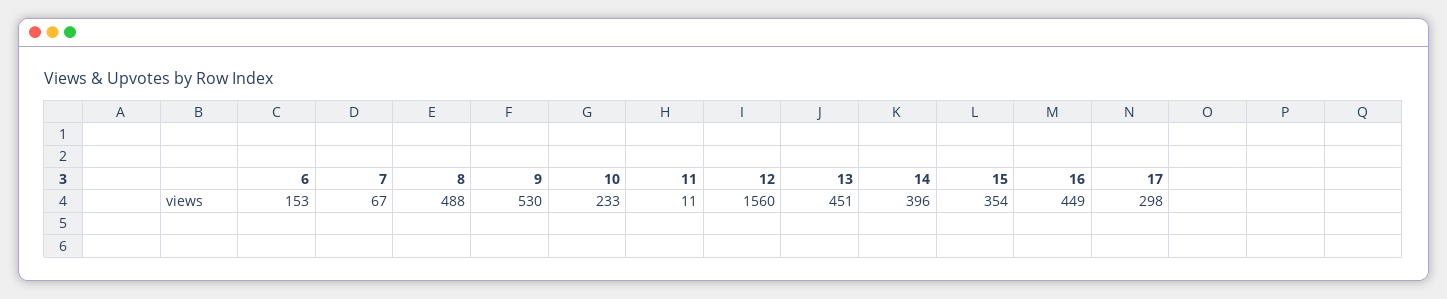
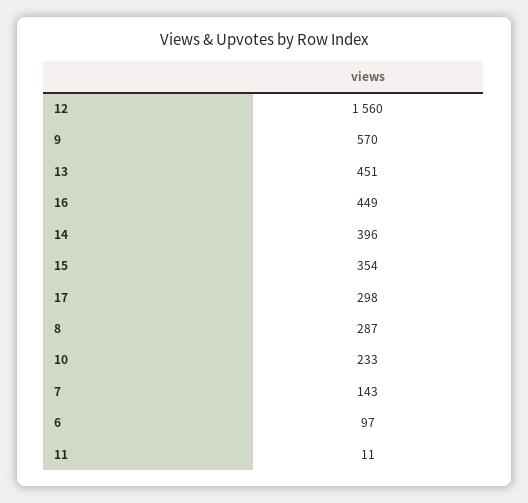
6: 153 -> 97
7: 67 -> 143
8: 488 -> 287
9: 530 -> 570

